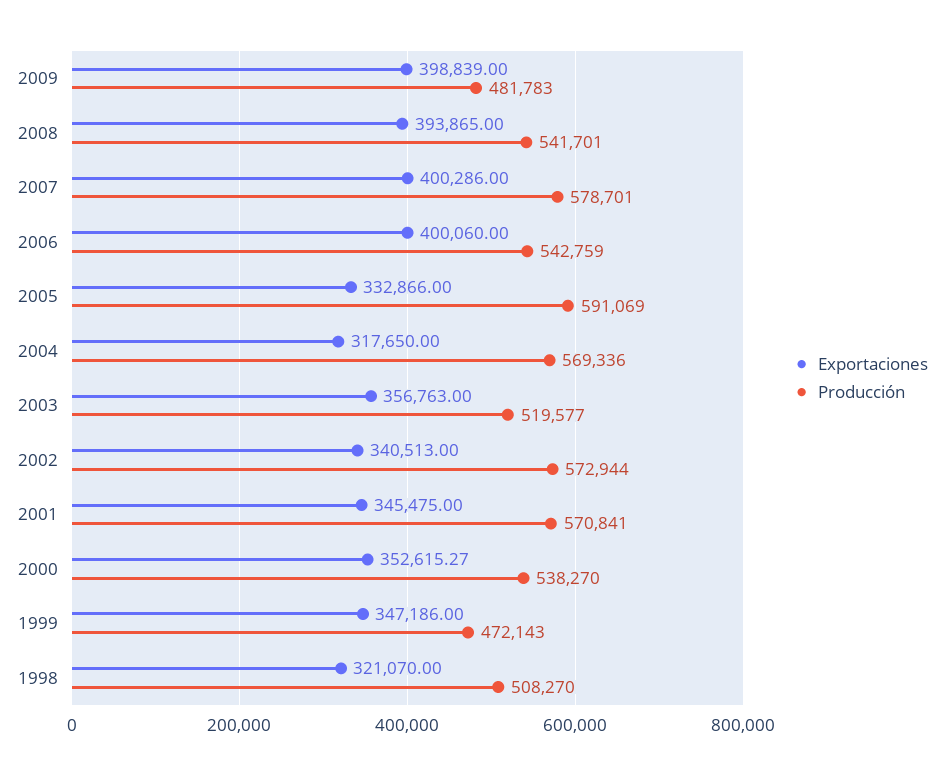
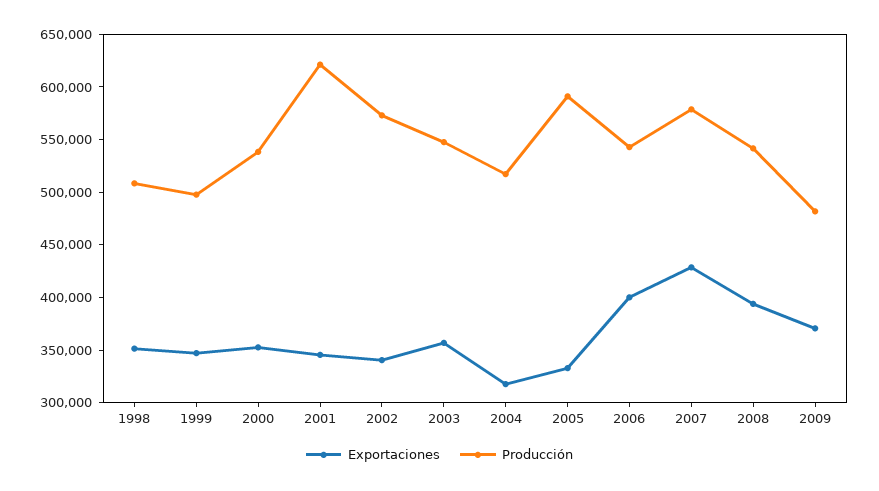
Exportaciones, 2009: 398839 -> 370000
Exportaciones, 2007: 400286 -> 430000
Producción, 2004: 569336 -> 520000
Producción, 2003: 519577 -> 550000
Producción, 2001: 570841 -> 620000
Producción, 1999: 472143 -> 500000
Exportaciones, 1998: 321070 -> 350000

